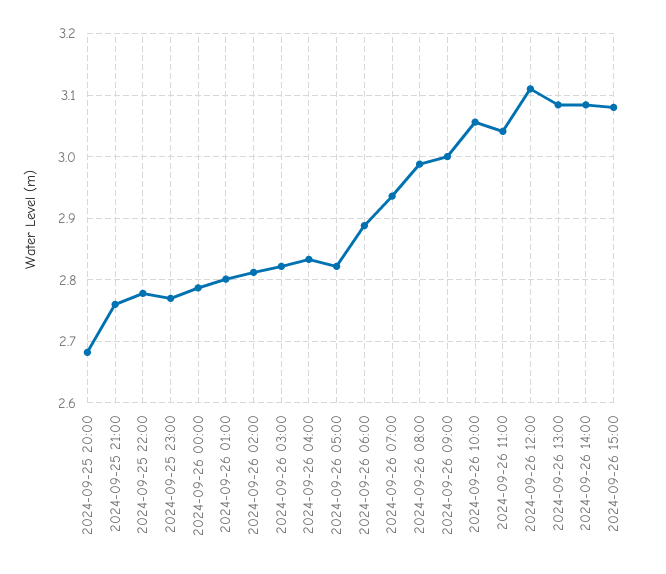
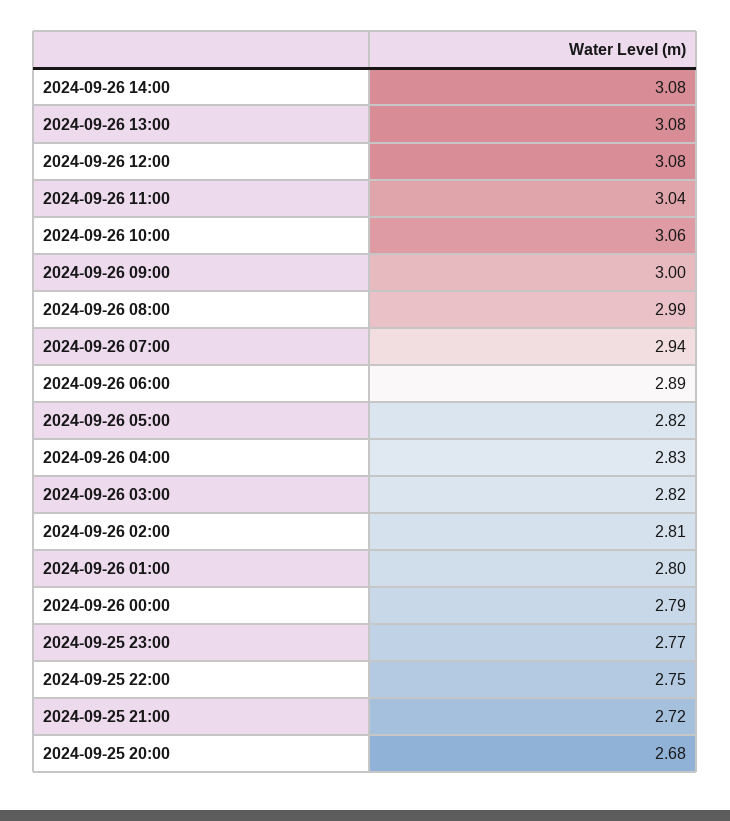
2024-09-25 21:00: 2.76 -> 2.72
2024-09-25 22:00: 2.78 -> 2.75
2024-09-26 12:00: 3.11 -> 3.08
2024-09-26 15:00: 3.08 -> none

